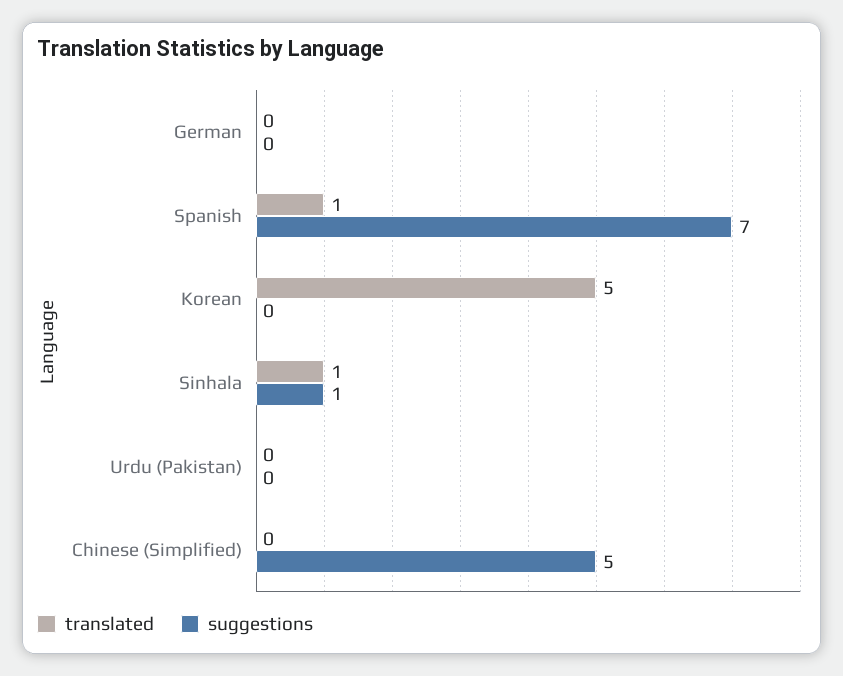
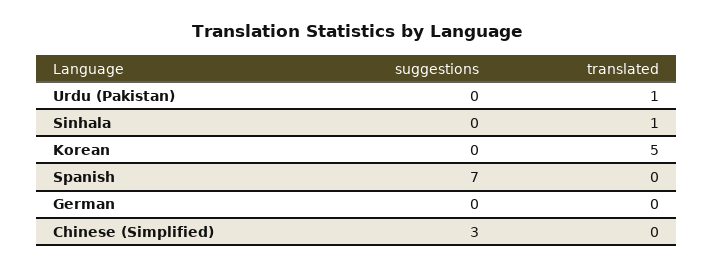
translated, Spanish: 1 -> 0
suggestions, Sinhala: 1 -> 0
translated, Urdu (Pakistan): 0 -> 1
suggestions, Chinese (Simplified): 5 -> 3

